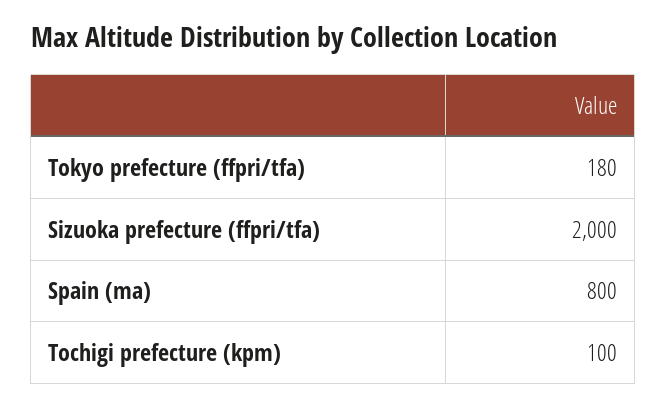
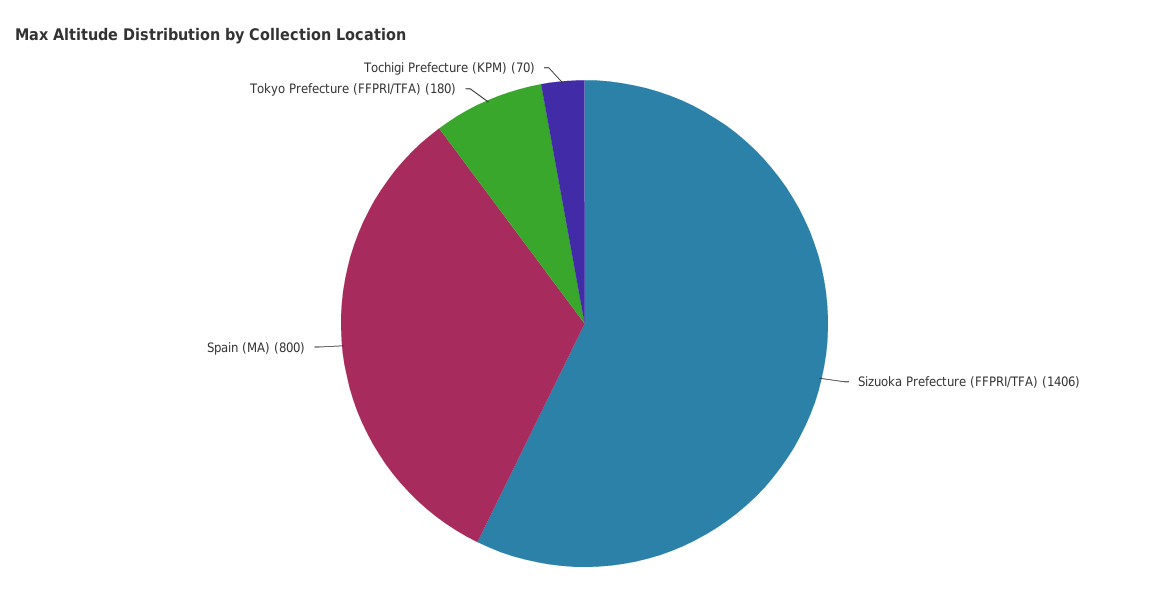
Sizuoka prefecture (ffpri/tfa): 2000 -> 1406
Tochigi prefecture (kpm): 100 -> 70

